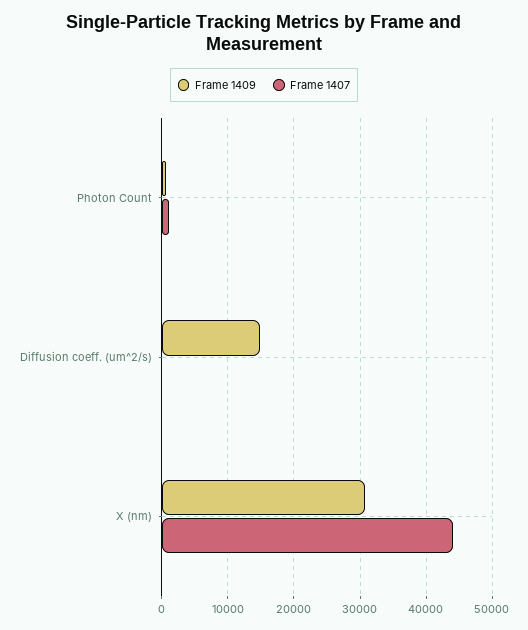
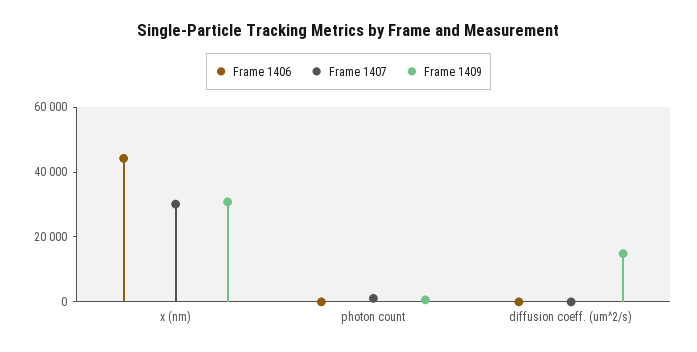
Frame 1407, X (nm): 44000 -> 30000
Frame 1406, X (nm): none -> 45000
Frame 1406, Photon Count: none -> 0
Frame 1406, Diffusion coeff. (um^2/s): none -> 0

